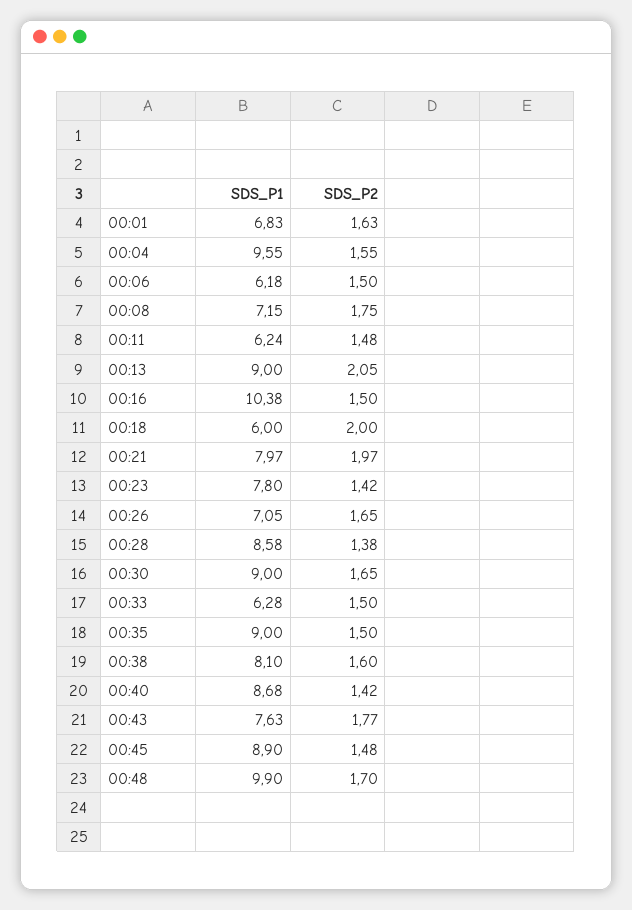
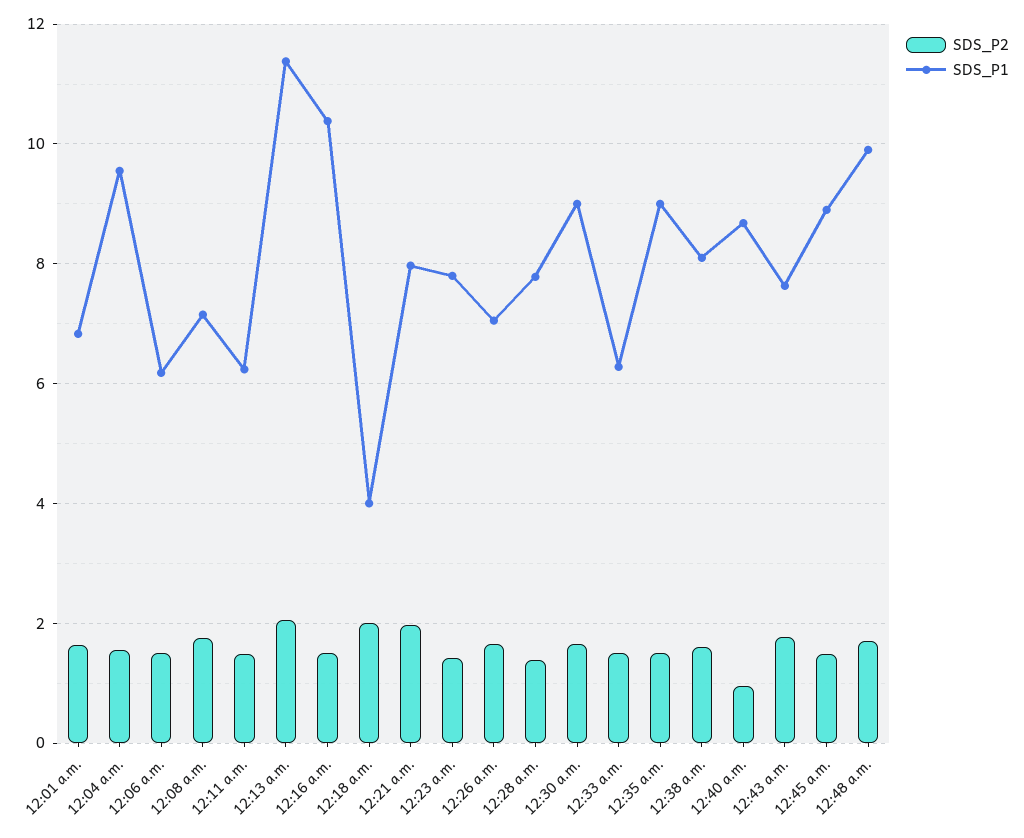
SDS_P1, 00:13: 9 -> 11.4
SDS_P1, 00:18: 6 -> 4
SDS_P1, 00:28: 8.58 -> 7.8
SDS_P2, 00:40: 1.42 -> 1

